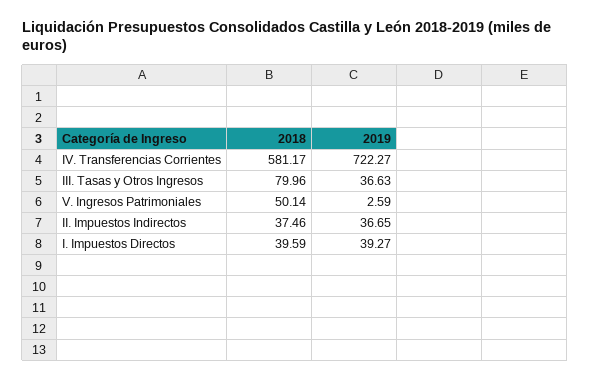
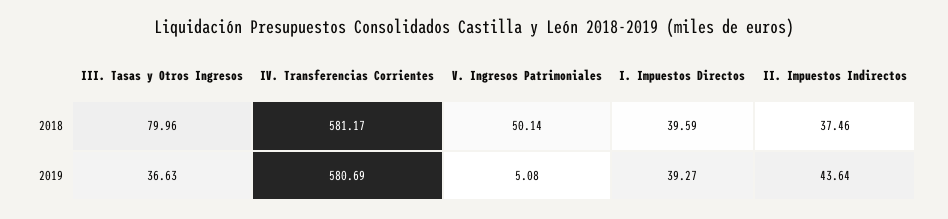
2019, IV. Transferencias Corrientes: 722.27 -> 580.69
2019, V. Ingresos Patrimoniales: 2.59 -> 5.08
2019, II. Impuestos Indirectos: 36.65 -> 43.64

